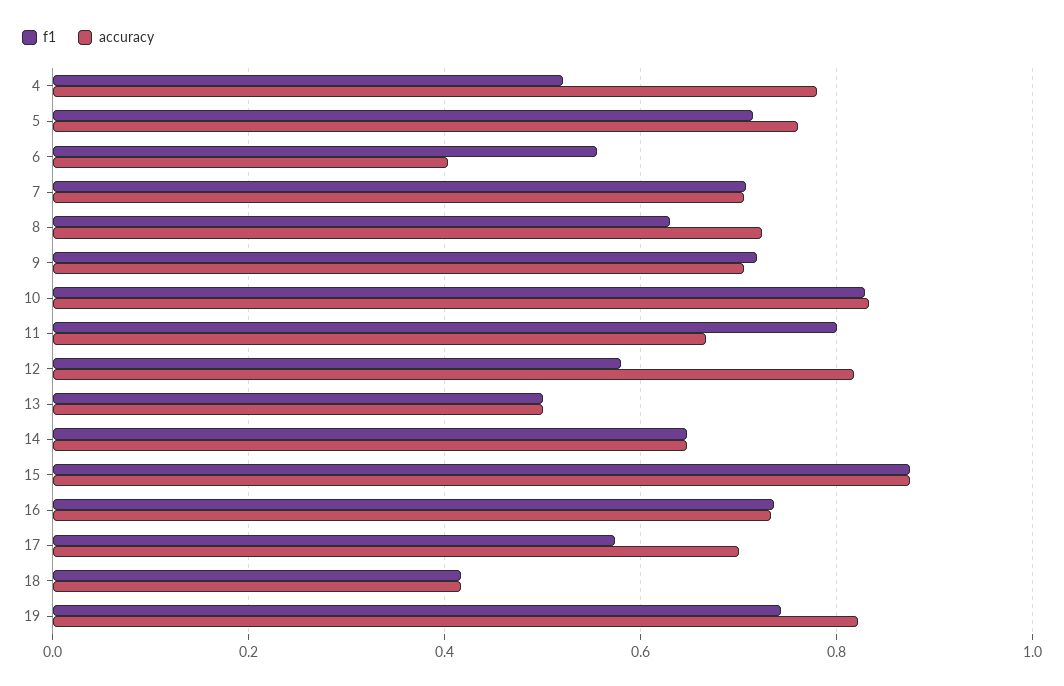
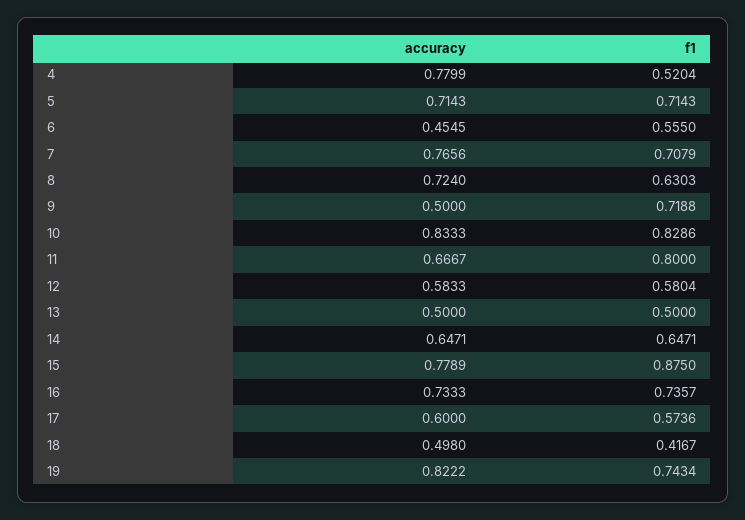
accuracy, 5: 0.76 -> 0.7143
accuracy, 6: 0.4 -> 0.4545
accuracy, 7: 0.7 -> 0.7656
accuracy, 9: 0.7 -> 0.5
accuracy, 12: 0.82 -> 0.5833
accuracy, 15: 0.88 -> 0.7789
accuracy, 17: 0.7 -> 0.6
accuracy, 18: 0.42 -> 0.498

